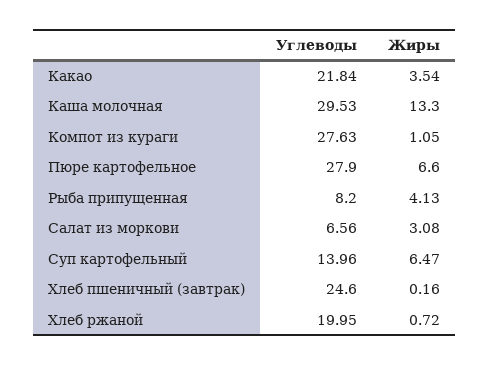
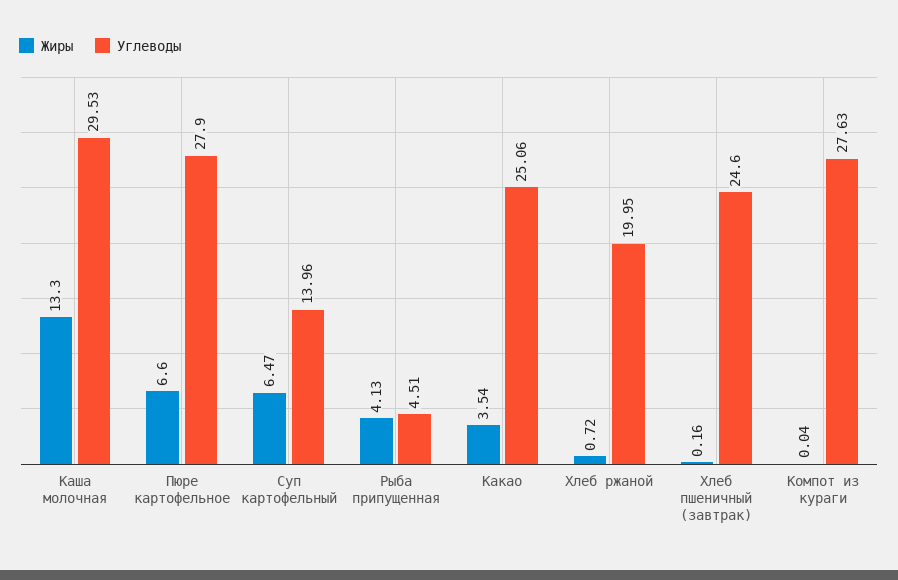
Углеводы, Какао: 21.84 -> 25.06
Жиры, Компот из кураги: 1.05 -> 0.04
Углеводы, Рыба припущенная: 8.2 -> 4.51
Углеводы, Салат из моркови: 6.56 -> none
Жиры, Салат из моркови: 3.08 -> none

